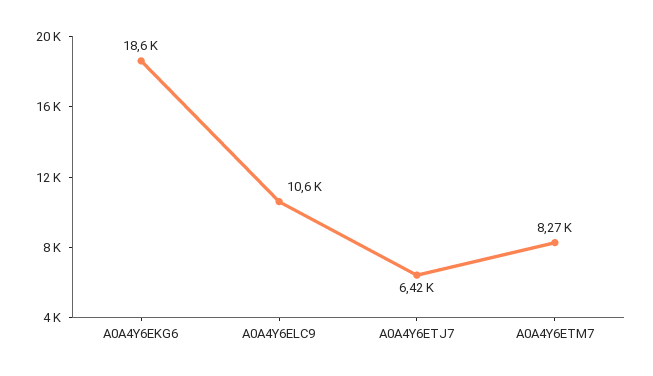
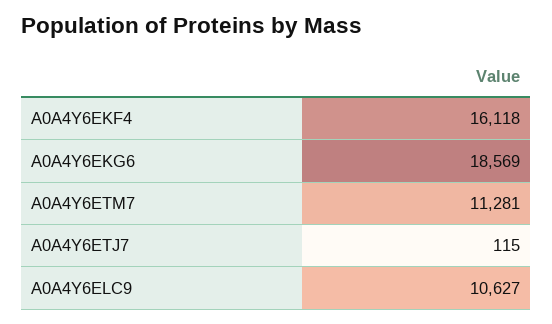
A0A4Y6ETJ7: 6420 -> 115
A0A4Y6ETM7: 8270 -> 11281
A0A4Y6EKF4: none -> 16118

